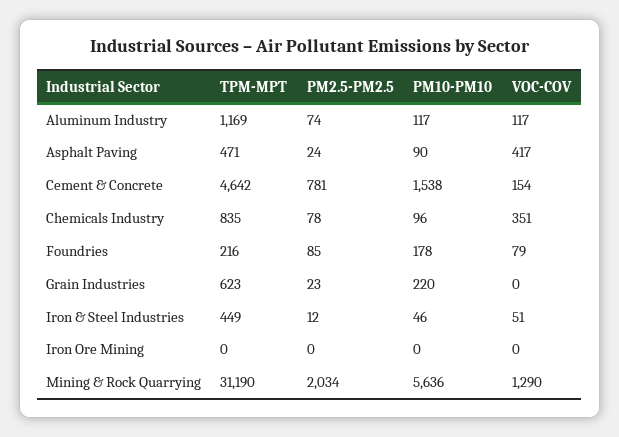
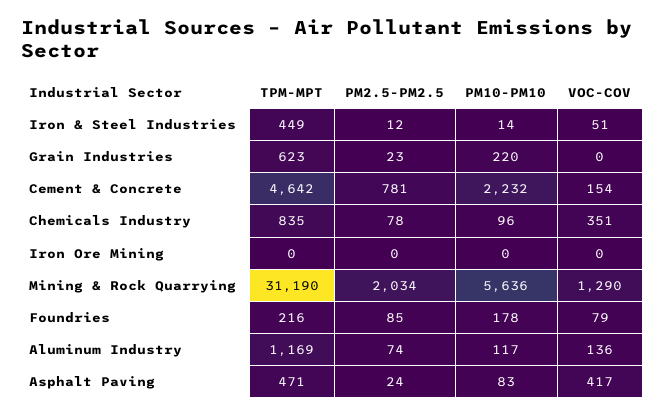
VOC-COV, Aluminum Industry: 117 -> 136
PM10-PM10, Asphalt Paving: 90 -> 83
PM10-PM10, Cement & Concrete: 1538 -> 2232
PM10-PM10, Iron & Steel Industries: 46 -> 14

